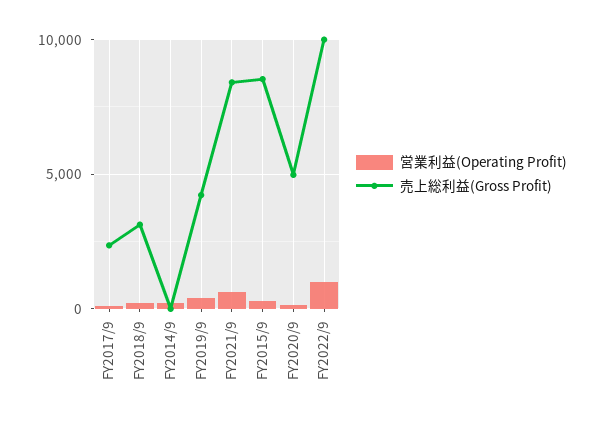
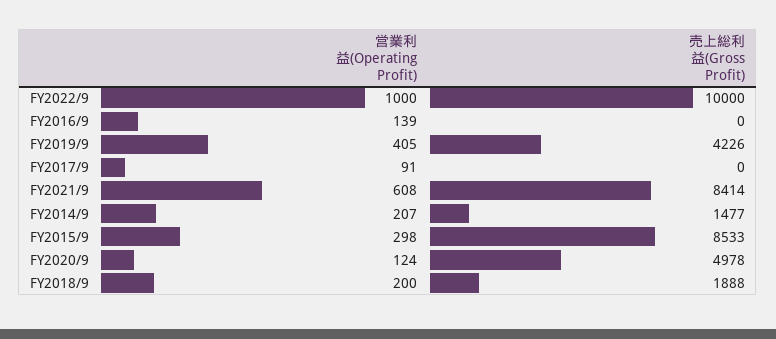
売上総利益(Gross Profit), FY2017/9: 2500 -> 0
売上総利益(Gross Profit), FY2018/9: 3000 -> 1888
売上総利益(Gross Profit), FY2014/9: 0 -> 1477
営業利益(Operating Profit), FY2016/9: none -> 139
売上総利益(Gross Profit), FY2016/9: none -> 0

